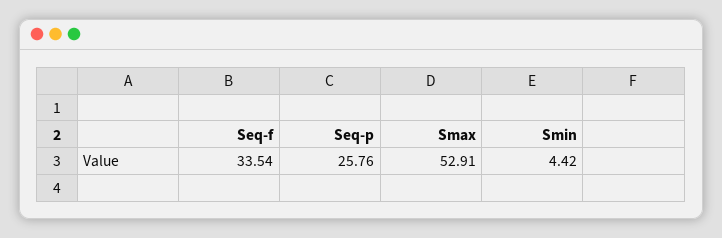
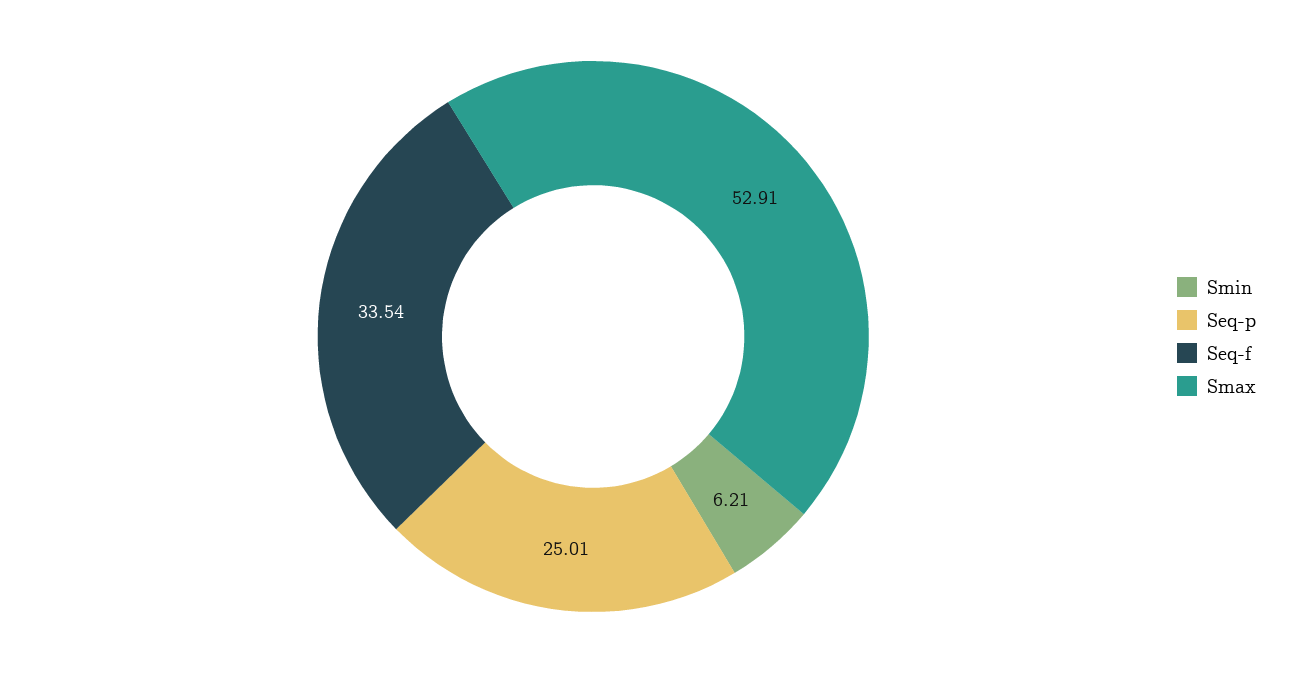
Seq-p: 25.76 -> 25.01
Smin: 4.42 -> 6.21

